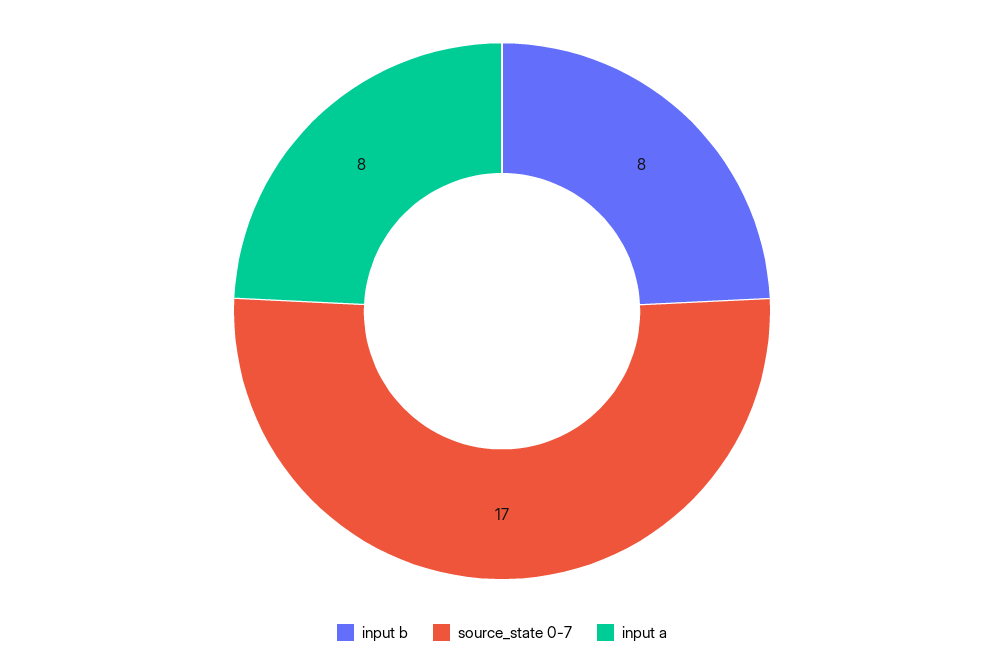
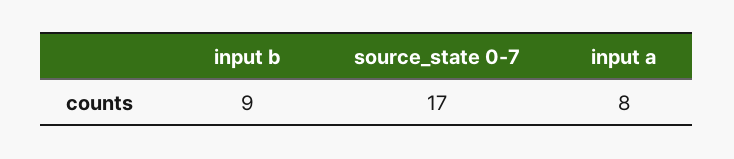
input b: 8 -> 9

